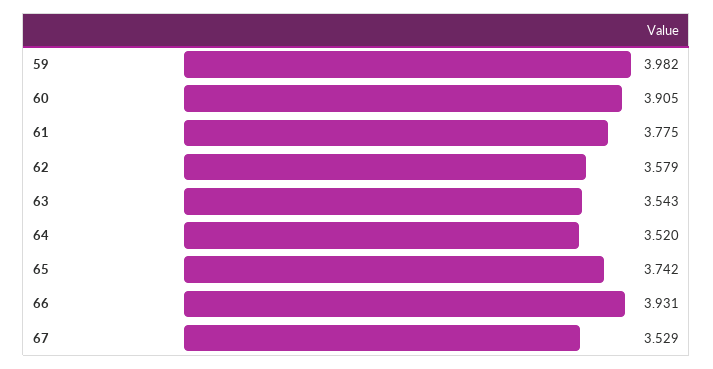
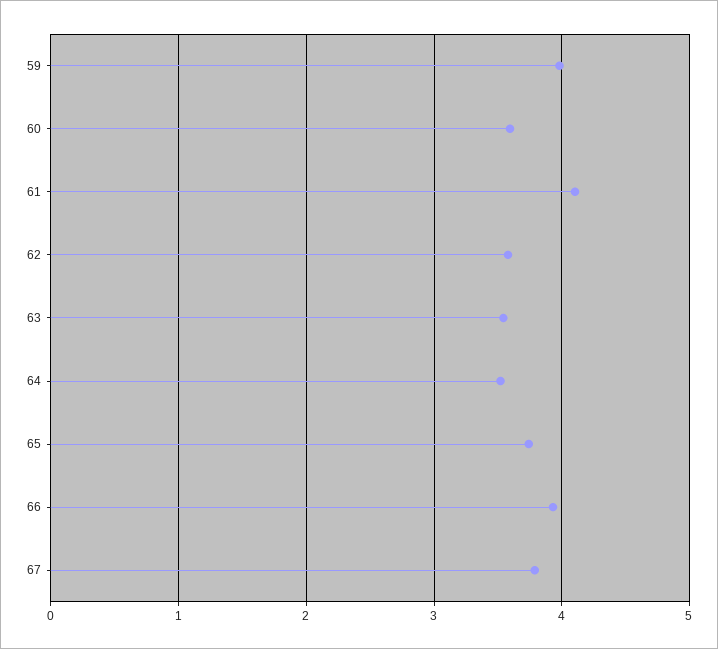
60: 3.905 -> 3.6
61: 3.775 -> 4.1
67: 3.529 -> 3.8

